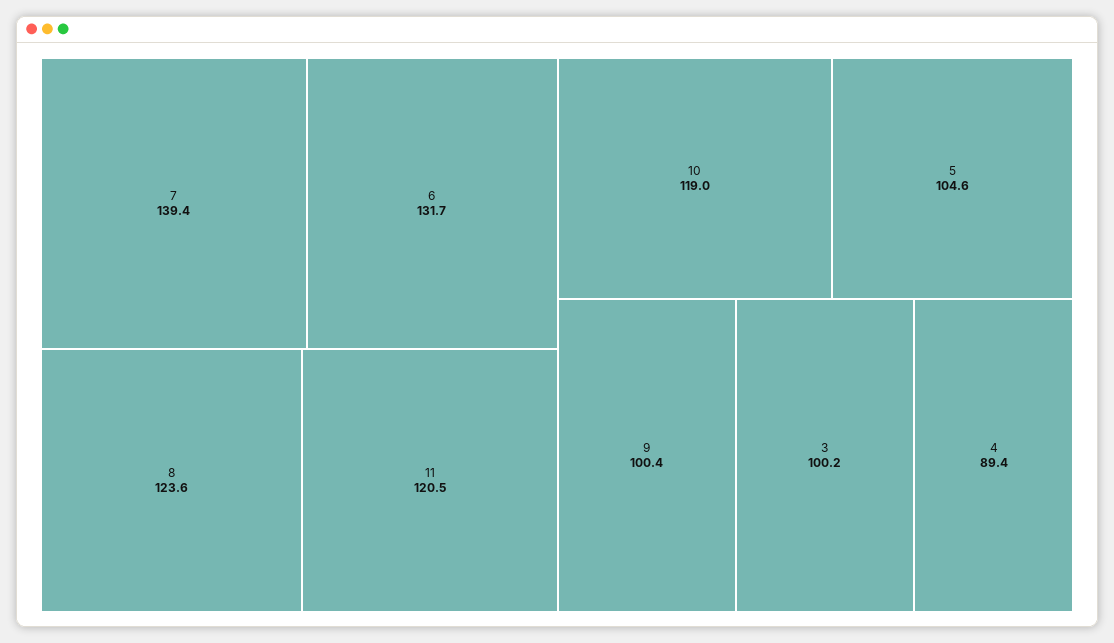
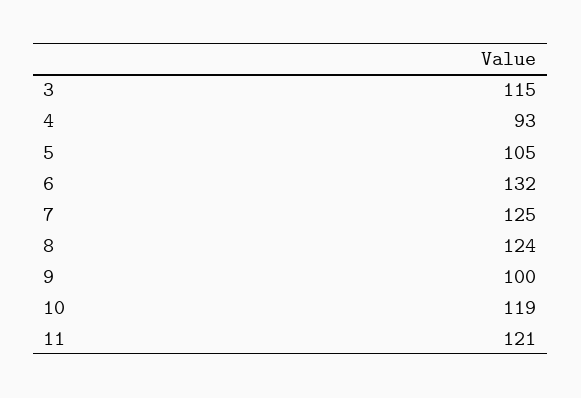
7: 139.4 -> 125
3: 100.2 -> 115
4: 89.4 -> 93

